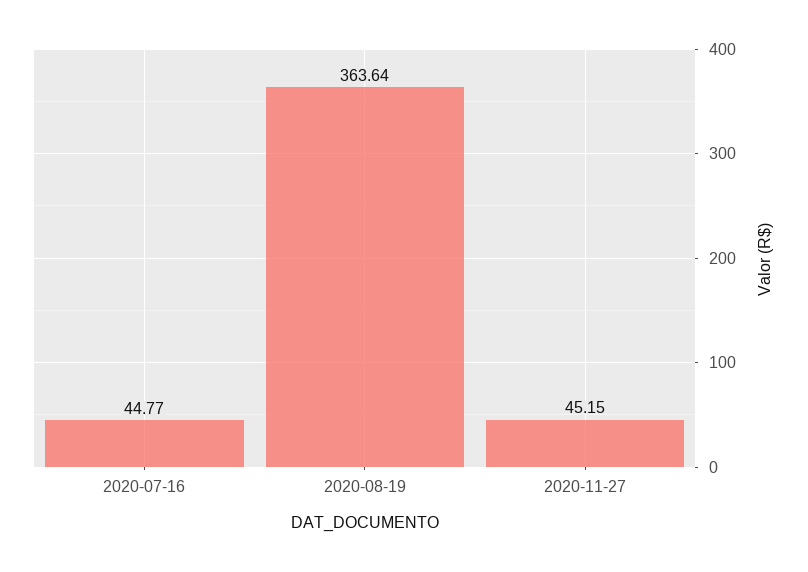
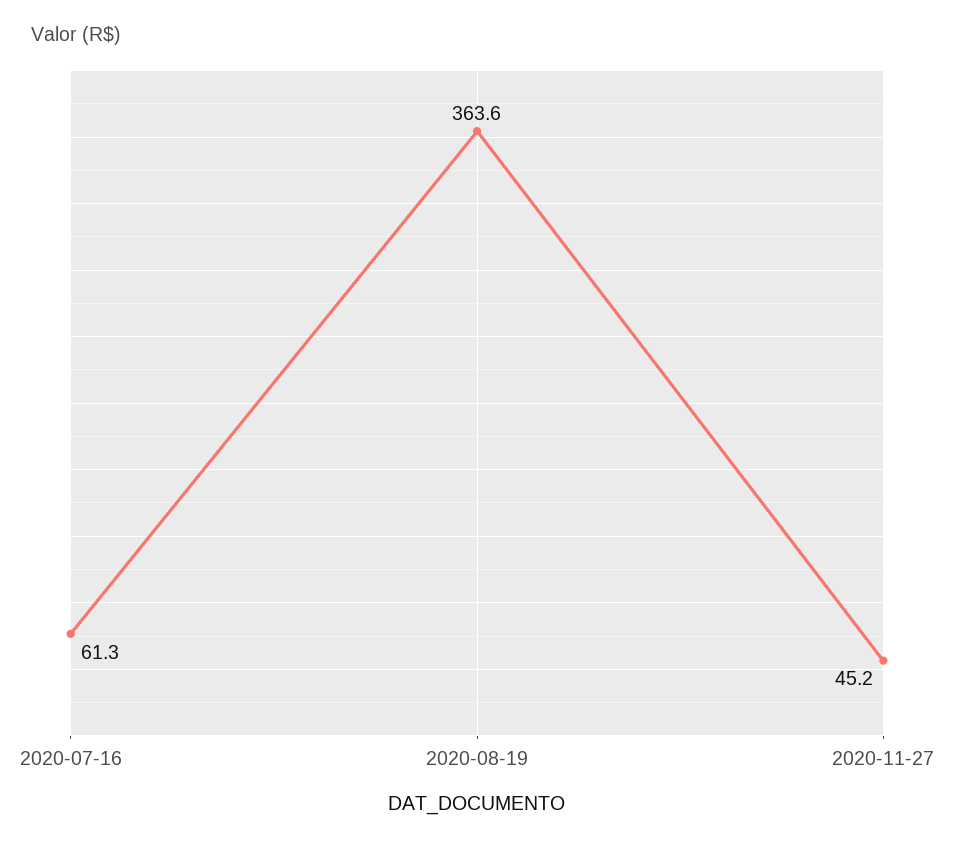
2020-07-16: 44.77 -> 61.3

